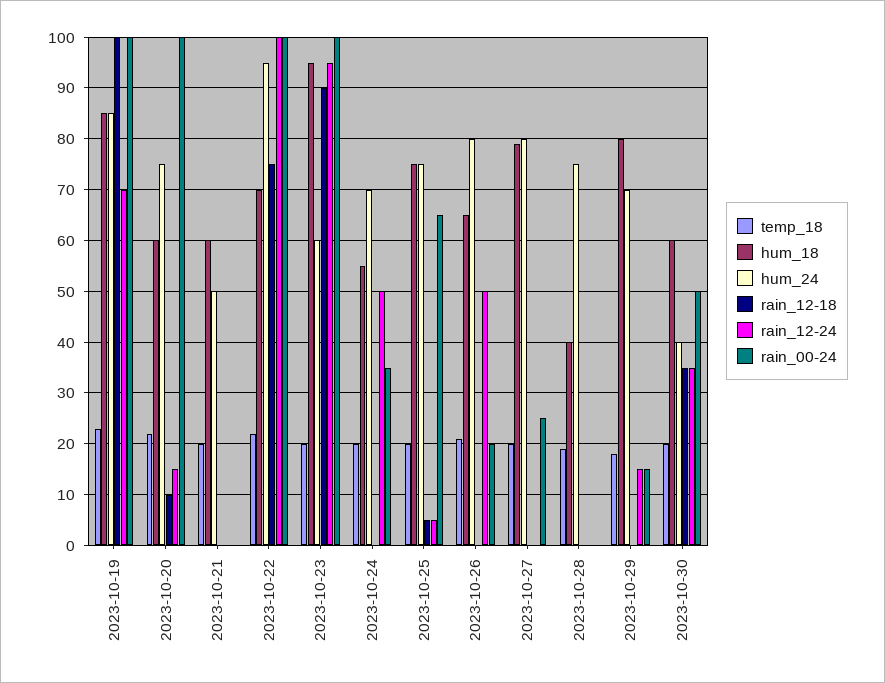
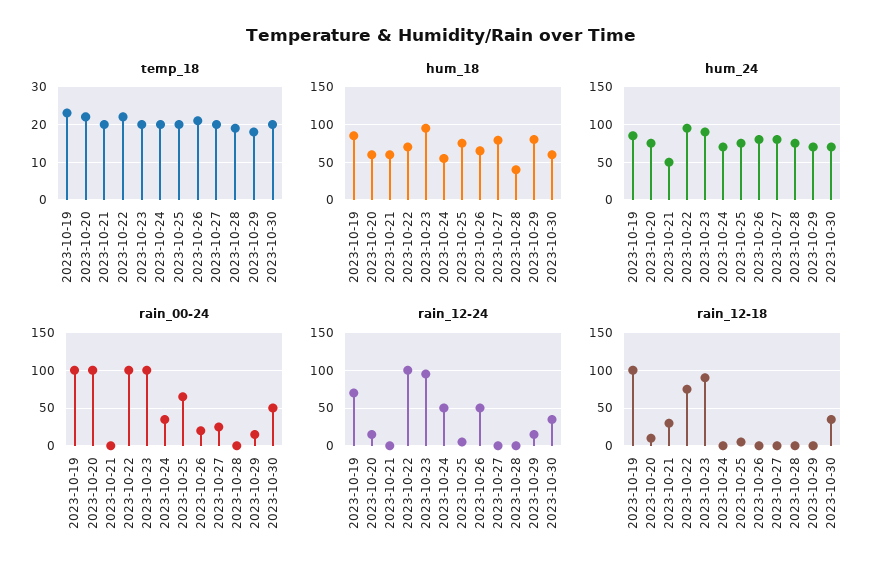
rain_12-18, 2023-10-21: 0 -> 30
hum_24, 2023-10-23: 60 -> 90
hum_24, 2023-10-30: 40 -> 70

